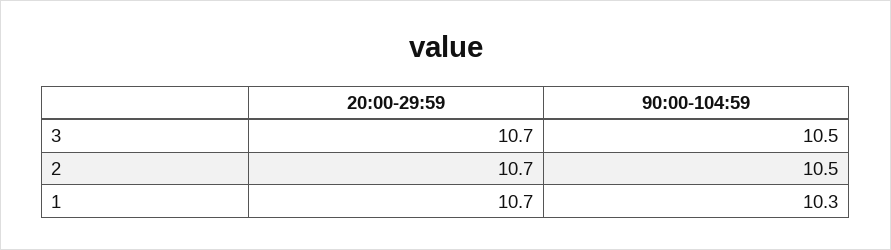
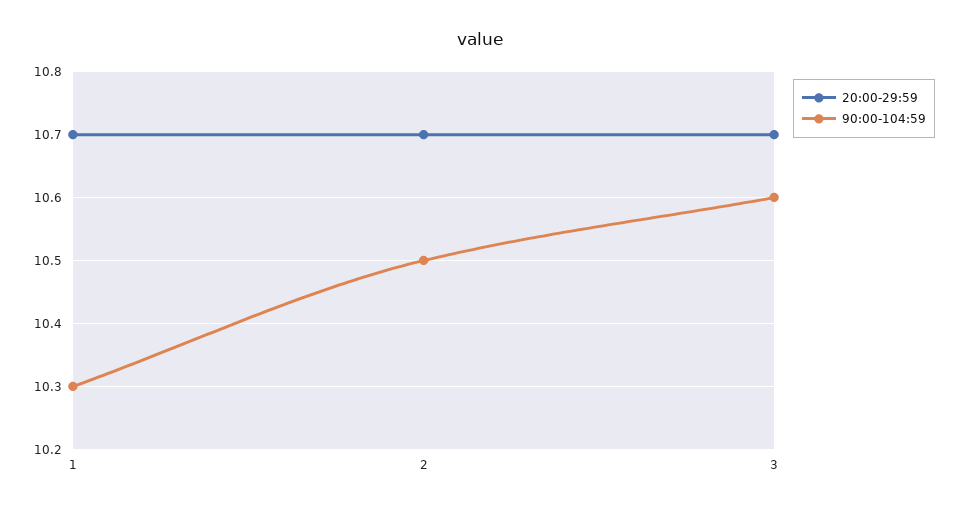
90:00-104:59, 3: 10.5 -> 10.6

